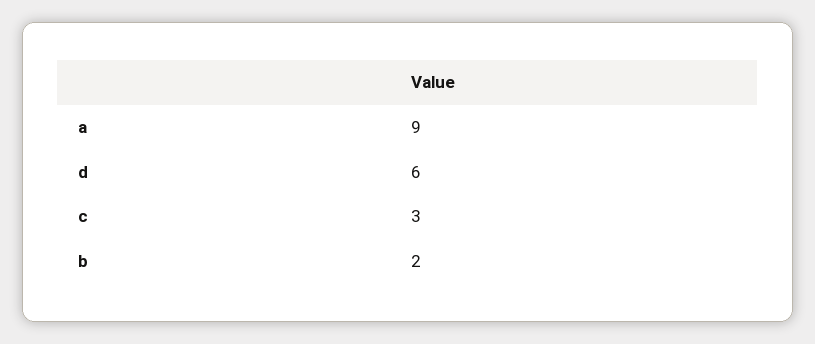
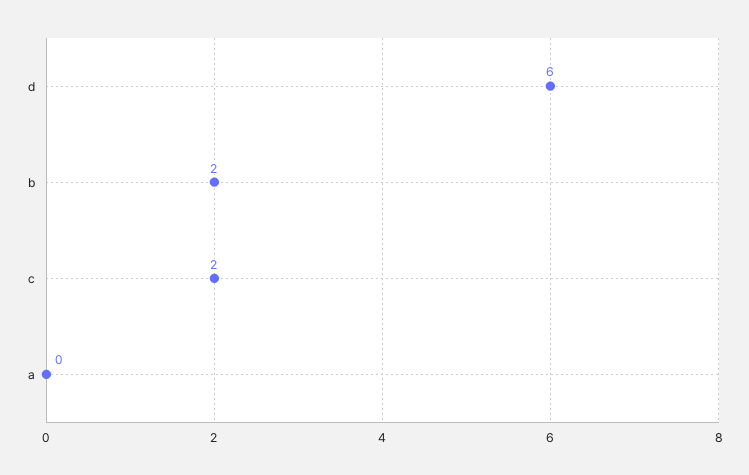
a: 9 -> 0
c: 3 -> 2

